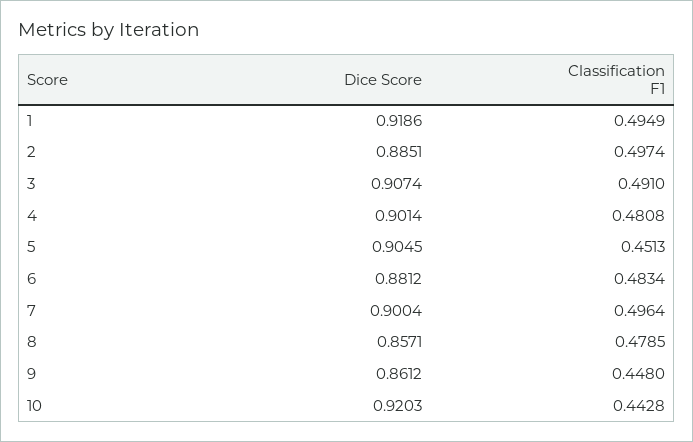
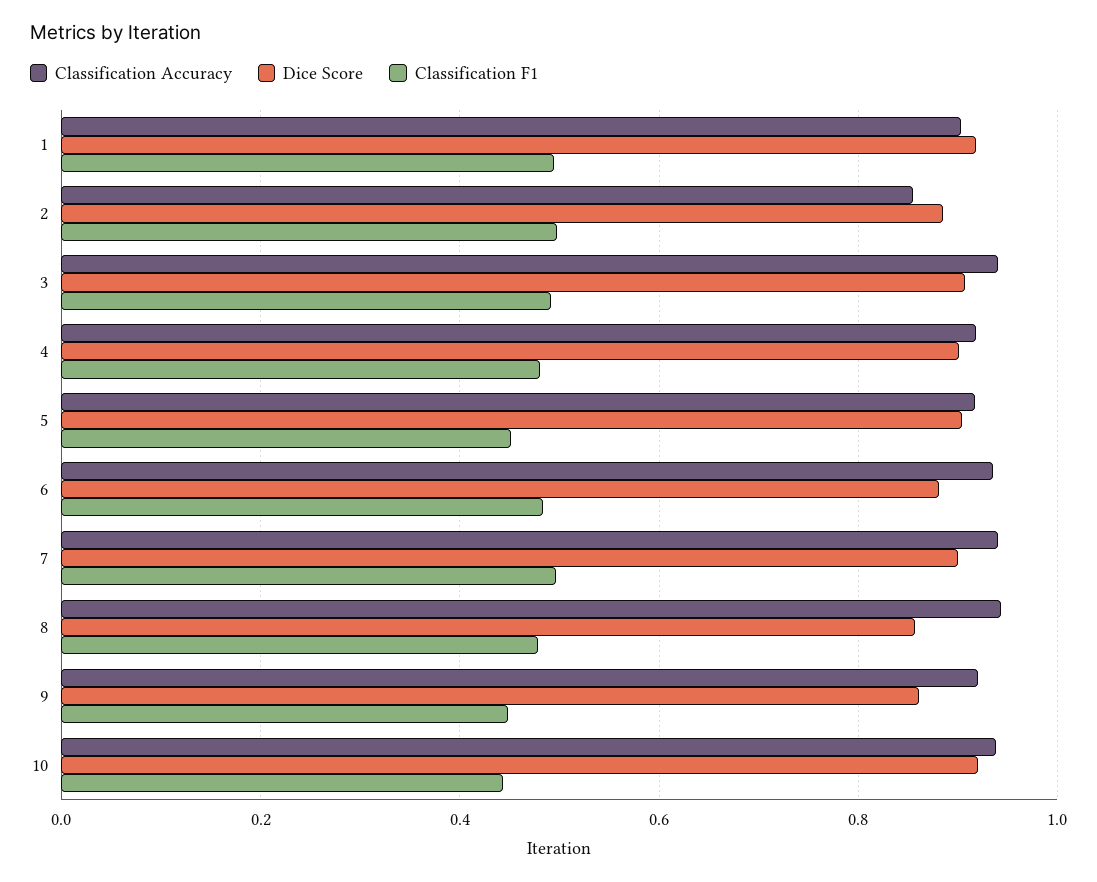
Classification Accuracy, 1: none -> 0.9
Classification Accuracy, 2: none -> 0.86
Classification Accuracy, 3: none -> 0.94
Classification Accuracy, 4: none -> 0.92
Classification Accuracy, 5: none -> 0.92
Classification Accuracy, 6: none -> 0.94
Classification Accuracy, 7: none -> 0.94
Classification Accuracy, 8: none -> 0.94
Classification Accuracy, 9: none -> 0.92
Classification Accuracy, 10: none -> 0.94

